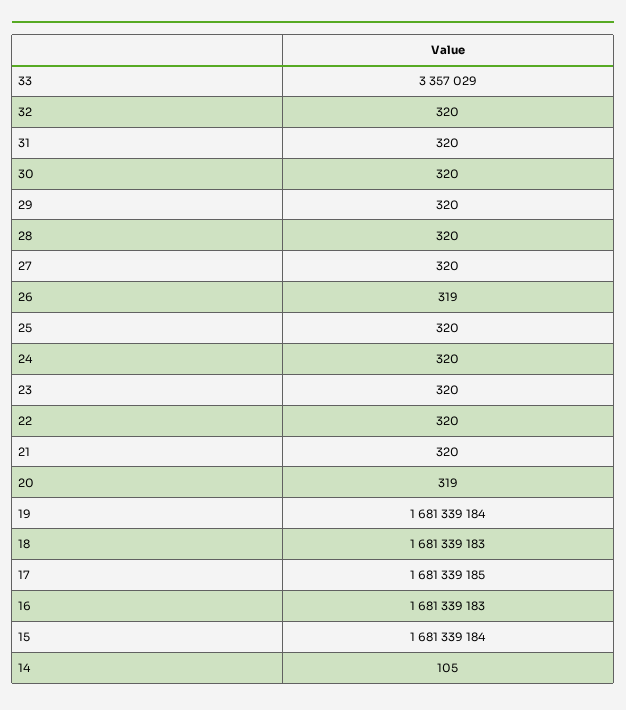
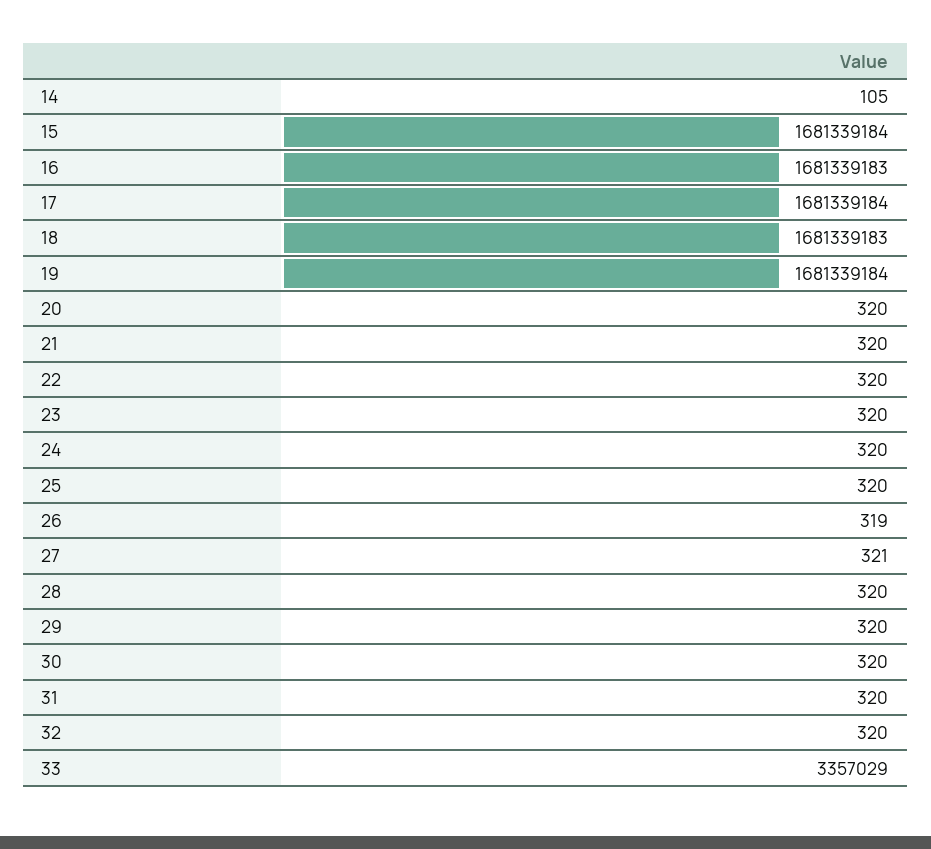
27: 320 -> 321
20: 319 -> 320
17: 1681339185 -> 1681339184

